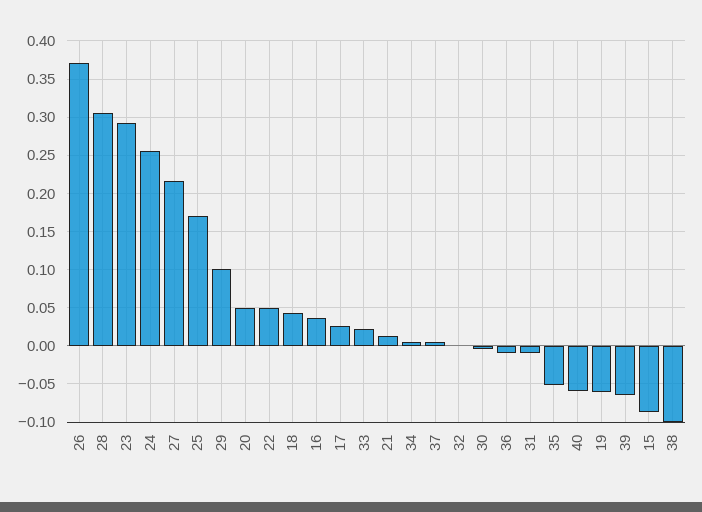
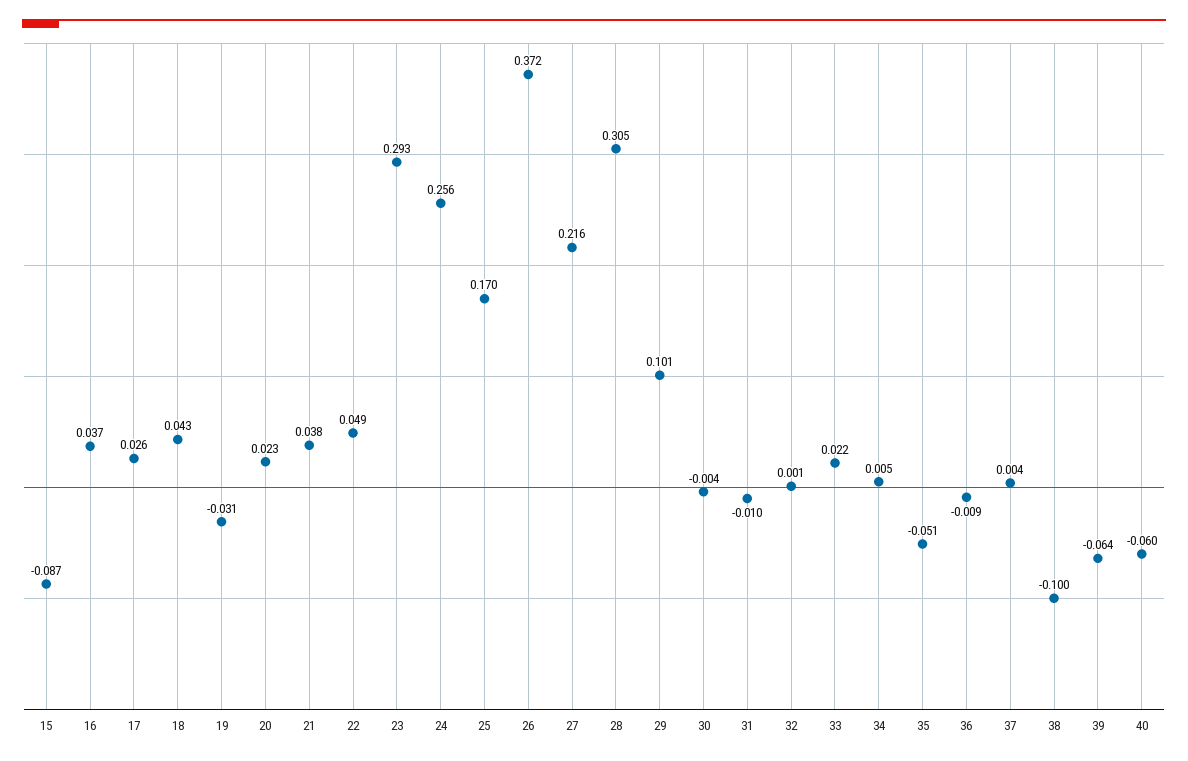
20: 0.05 -> 0.023
21: 0.01 -> 0.038
19: -0.06 -> -0.031

